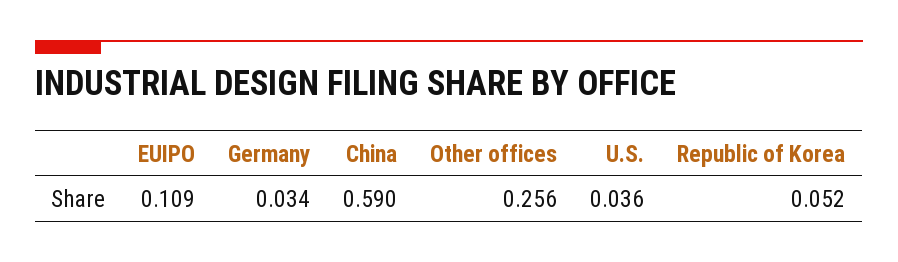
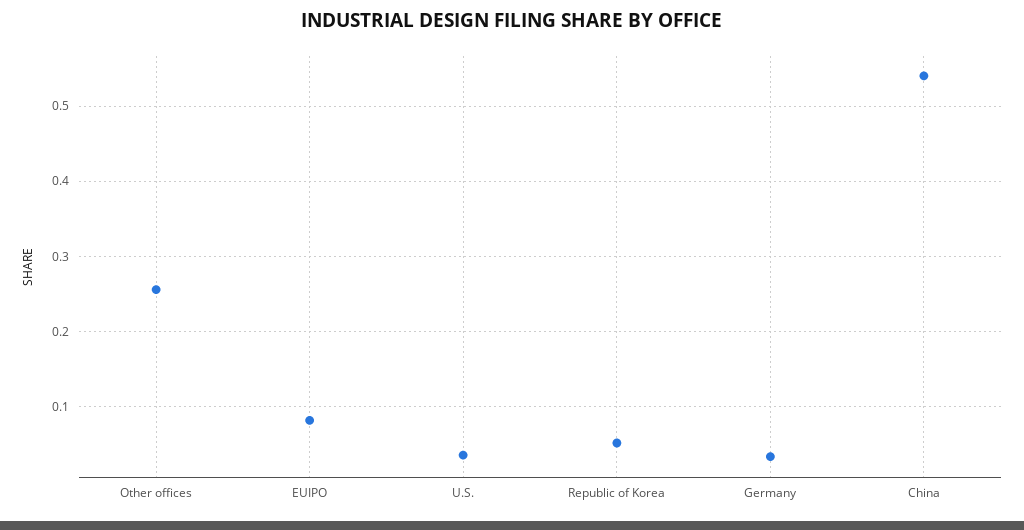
EUIPO: 0.109 -> 0.08
China: 0.59 -> 0.54

